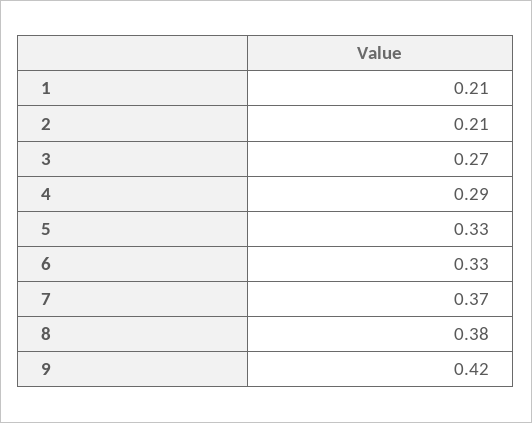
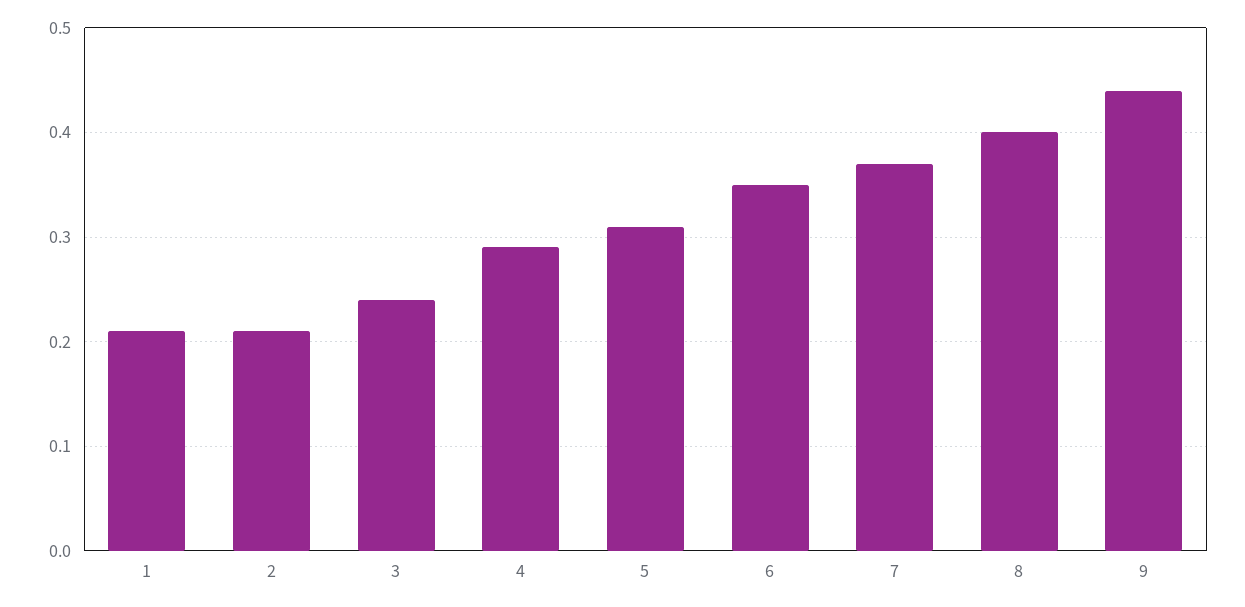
3: 0.27 -> 0.24
5: 0.33 -> 0.31
6: 0.33 -> 0.35
8: 0.38 -> 0.4
9: 0.42 -> 0.44

